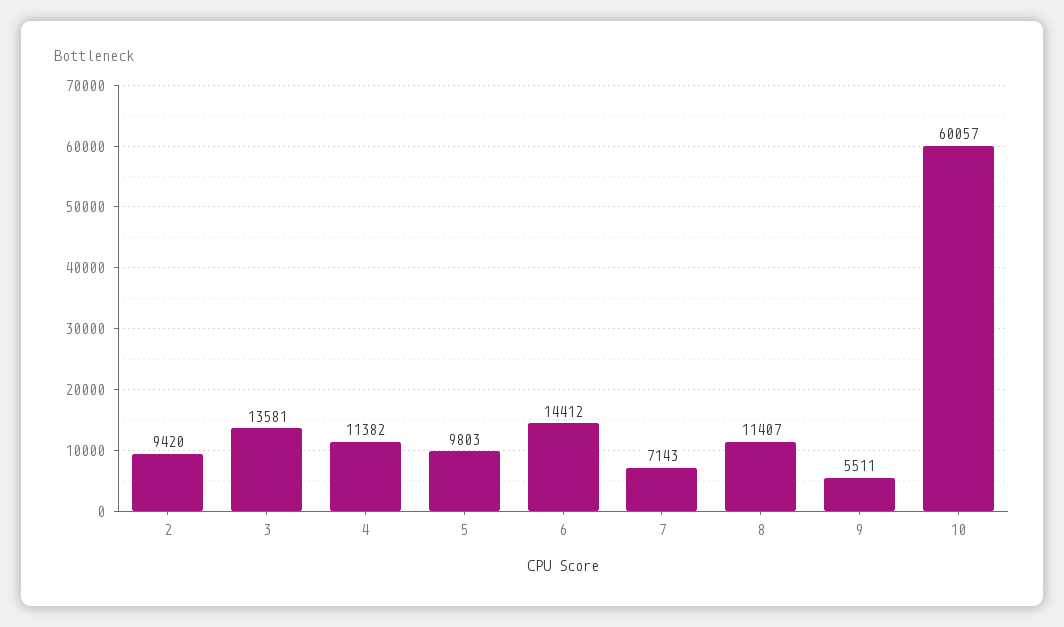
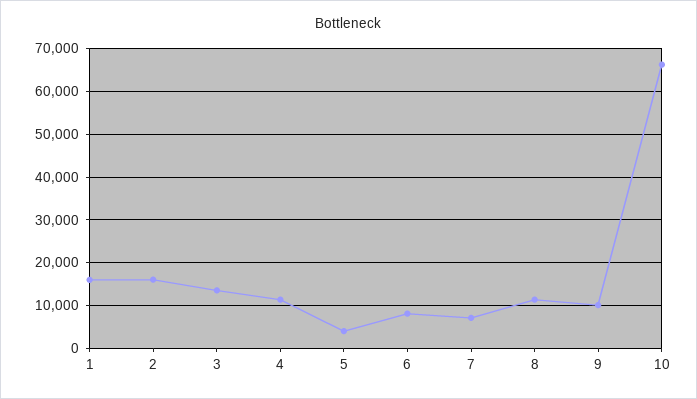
2: 9420 -> 16000
5: 9803 -> 4000
6: 14412 -> 8000
9: 5511 -> 10000
10: 60057 -> 66000
1: none -> 16000

